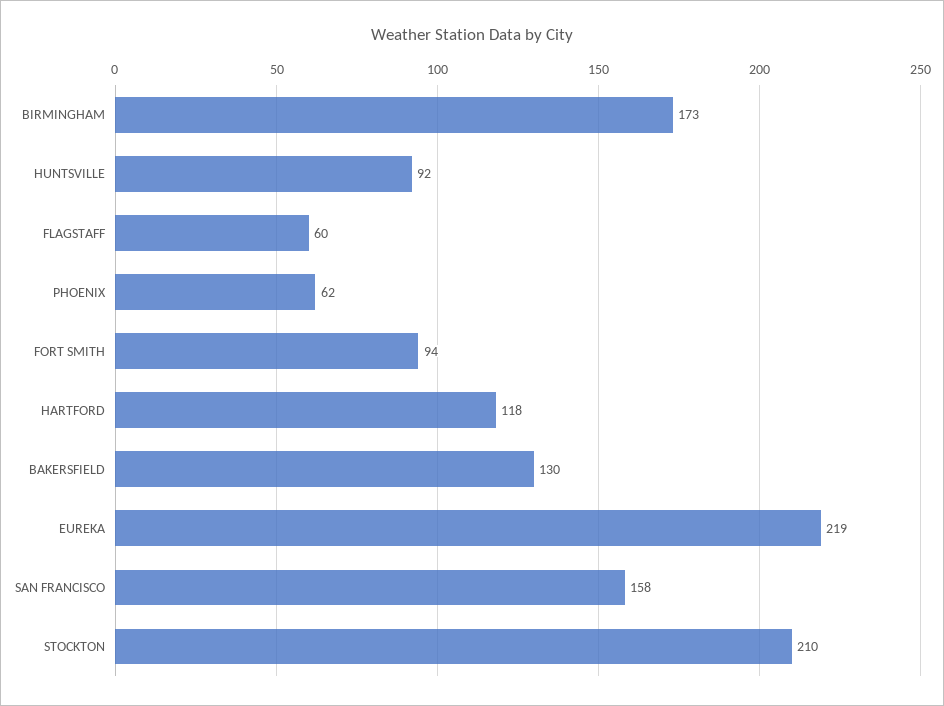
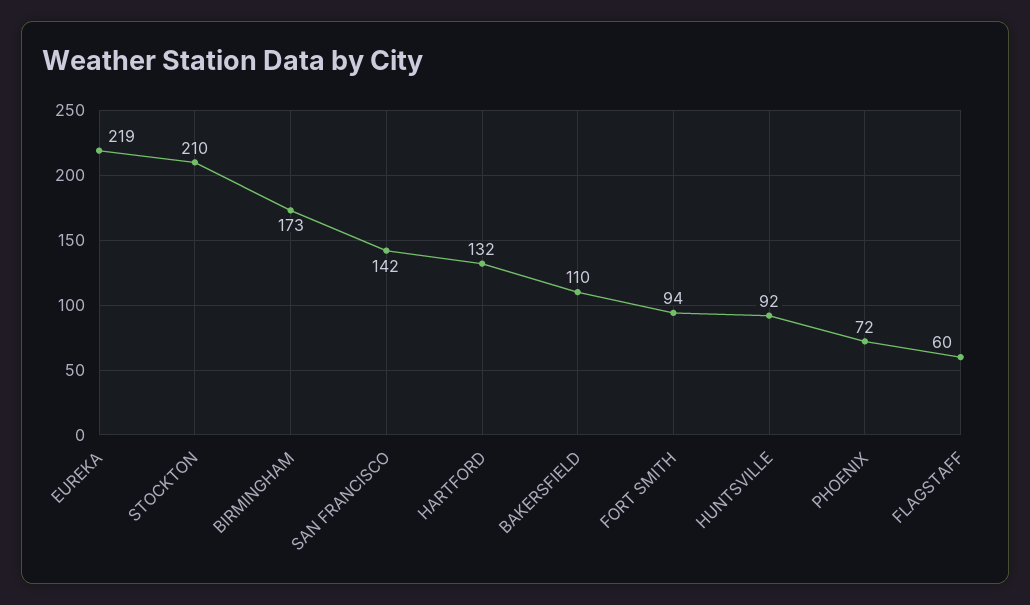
PHOENIX: 62 -> 72
HARTFORD: 118 -> 132
BAKERSFIELD: 130 -> 110
SAN FRANCISCO: 158 -> 142

